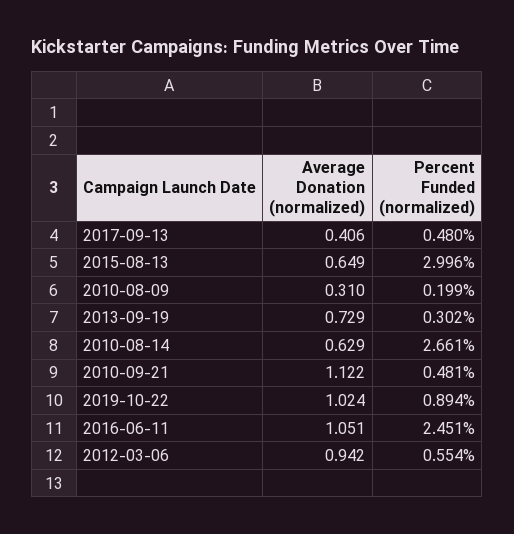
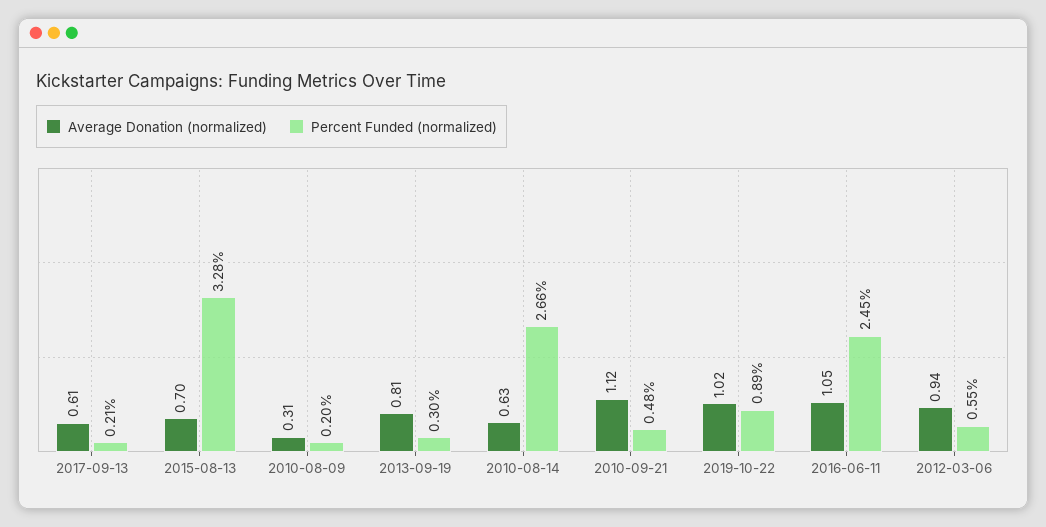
Average Donation (normalized), 2017-09-13: 0.406 -> 0.61
Percent Funded (normalized), 2017-09-13: 0.48 -> 0.21
Average Donation (normalized), 2015-08-13: 0.649 -> 0.7
Percent Funded (normalized), 2015-08-13: 2.996 -> 3.28
Average Donation (normalized), 2013-09-19: 0.729 -> 0.81

